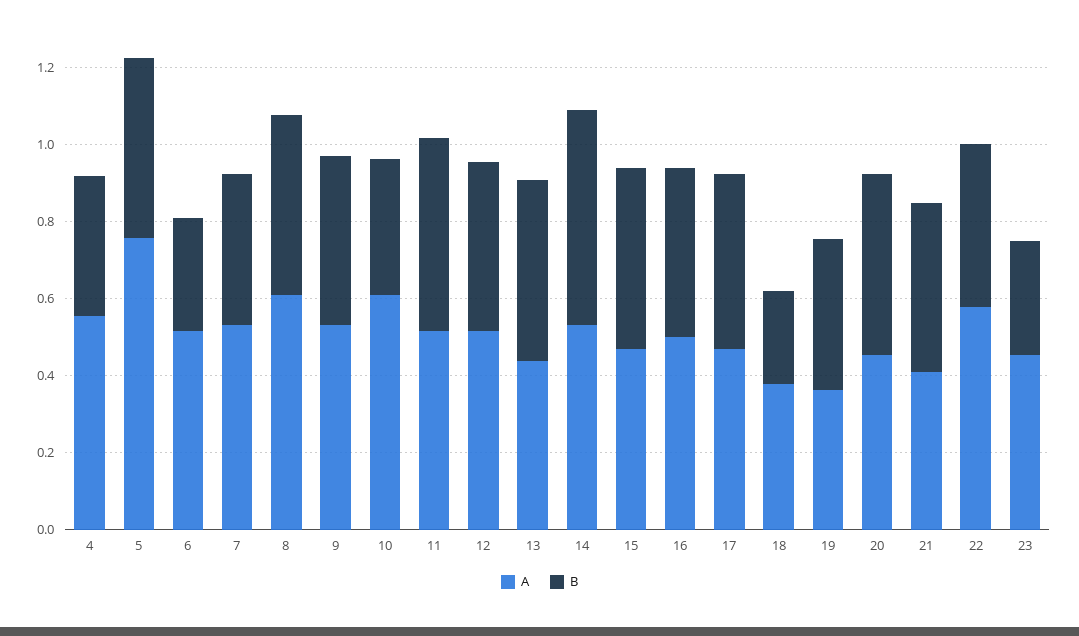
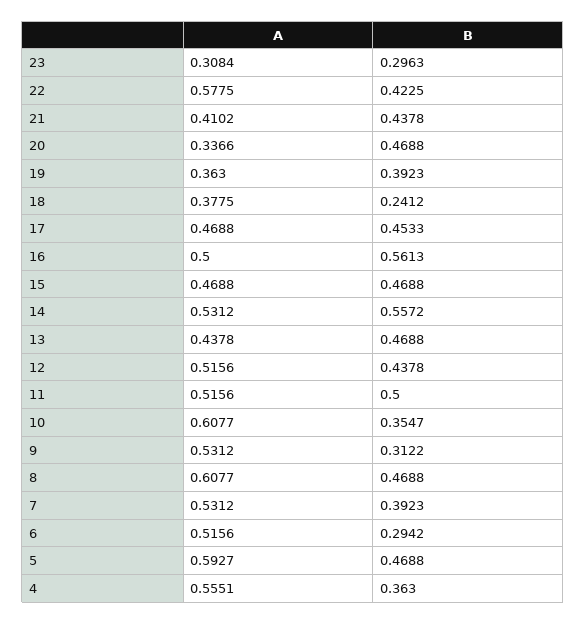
A, 5: 0.75 -> 0.5927
B, 9: 0.45 -> 0.3122
B, 16: 0.45 -> 0.5613
A, 20: 0.45 -> 0.3366
A, 23: 0.45 -> 0.3084

